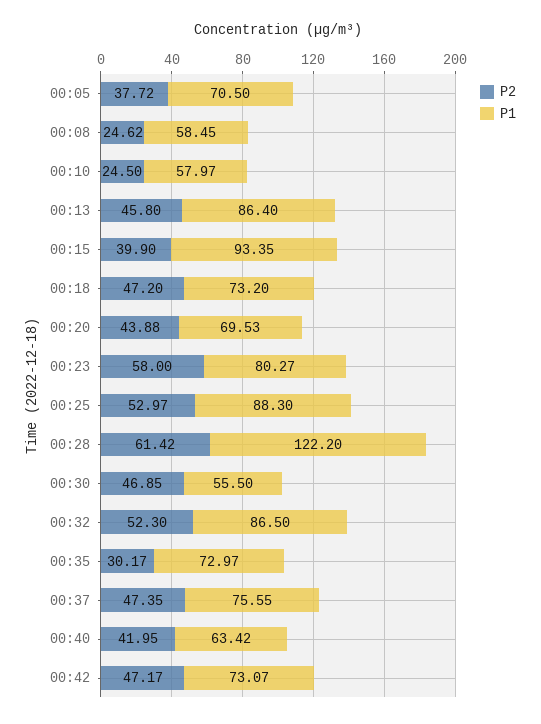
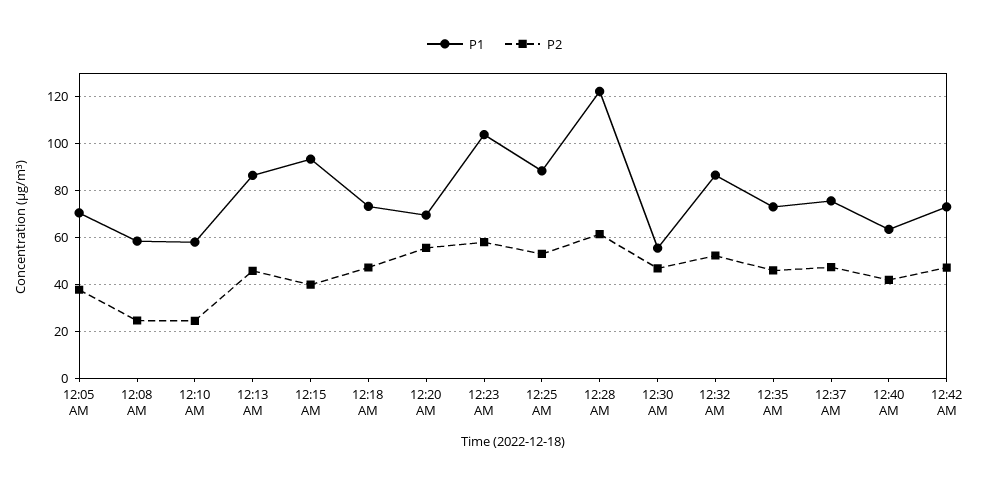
P2, 00:20: 43.88 -> 55
P1, 00:23: 80.27 -> 105
P2, 00:35: 30.17 -> 45

